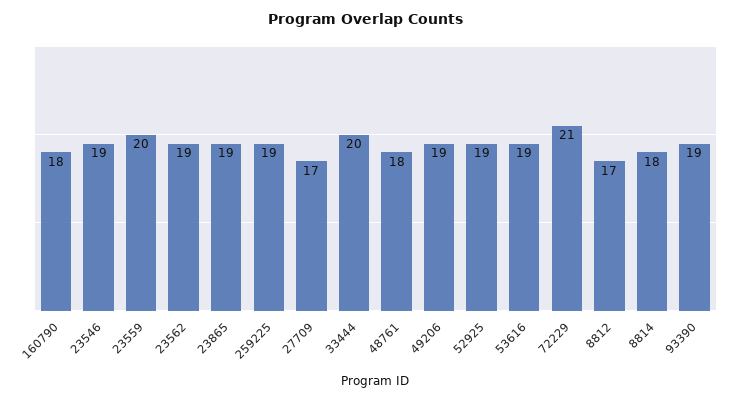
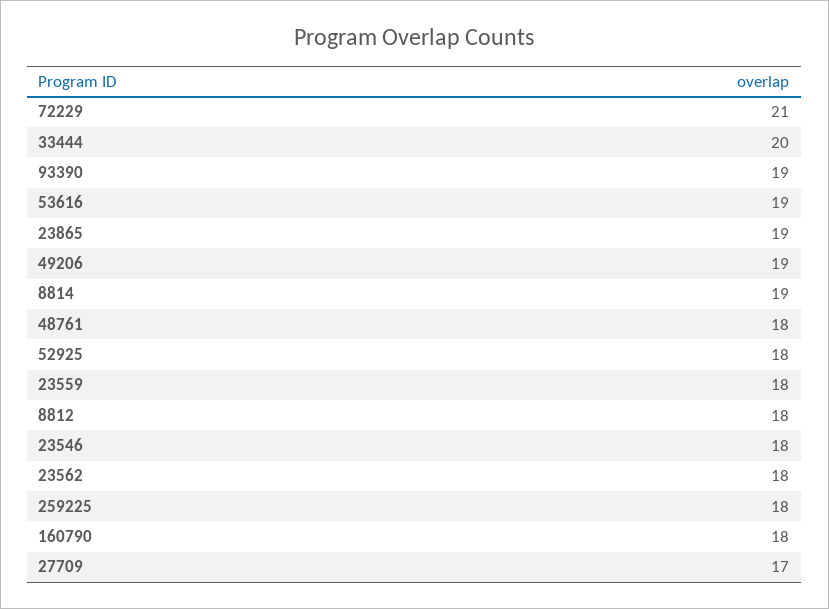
23546: 19 -> 18
23559: 20 -> 18
23562: 19 -> 18
259225: 19 -> 18
52925: 19 -> 18
8812: 17 -> 18
8814: 18 -> 19

